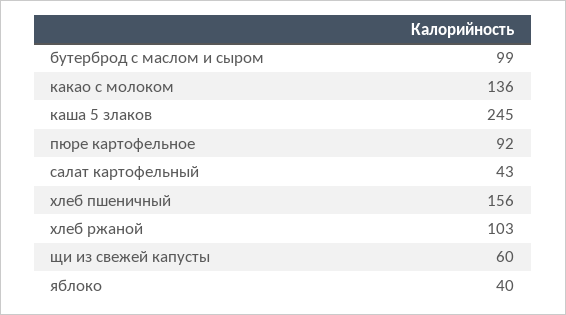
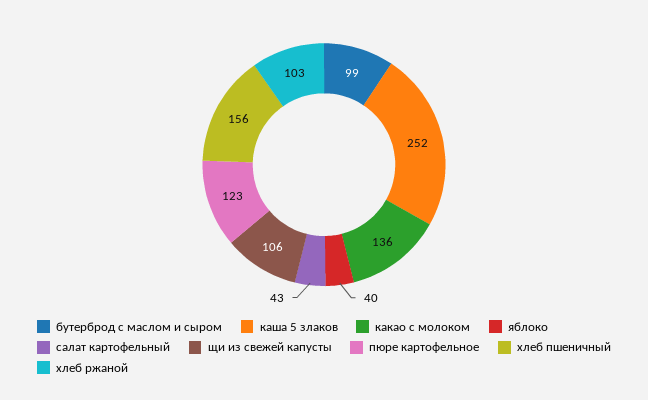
каша 5 злаков: 245 -> 252
пюре картофельное: 92 -> 123
щи из свежей капусты: 60 -> 106

